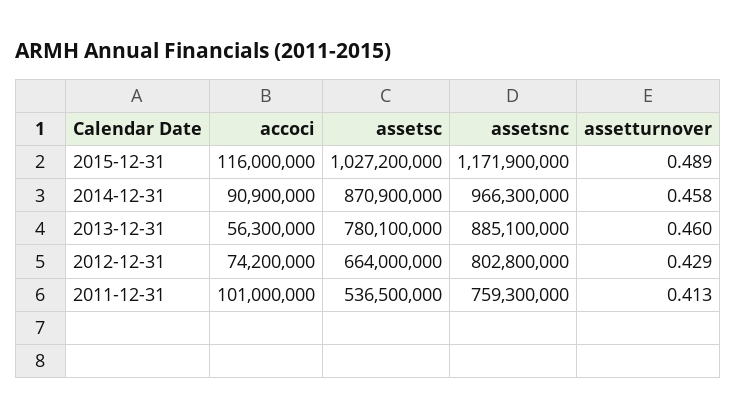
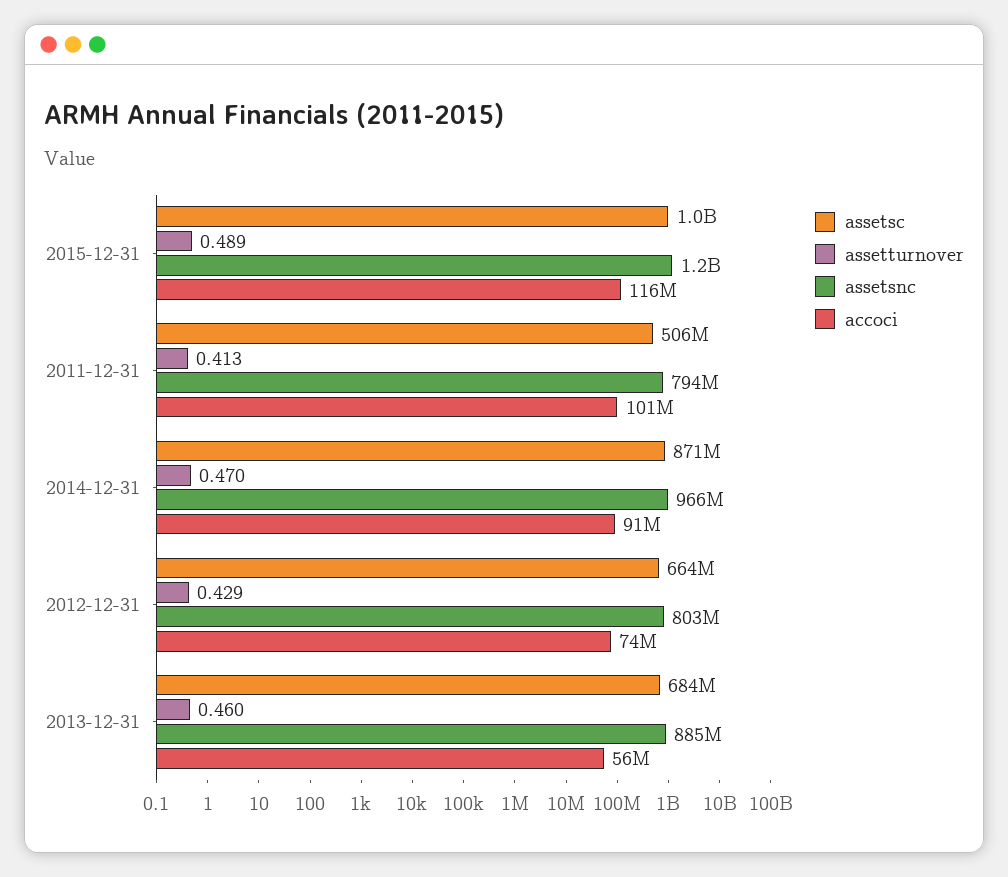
assetturnover, 2014-12-31: 0.458 -> 0.47
assetsc, 2013-12-31: 780100000 -> 684000000
assetsc, 2011-12-31: 536500000 -> 506000000
assetsnc, 2011-12-31: 759300000 -> 794000000

